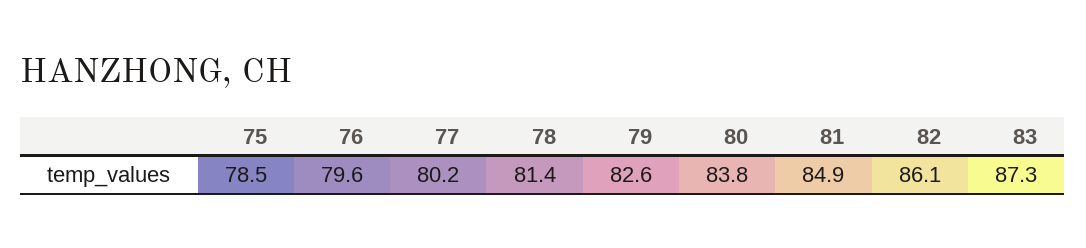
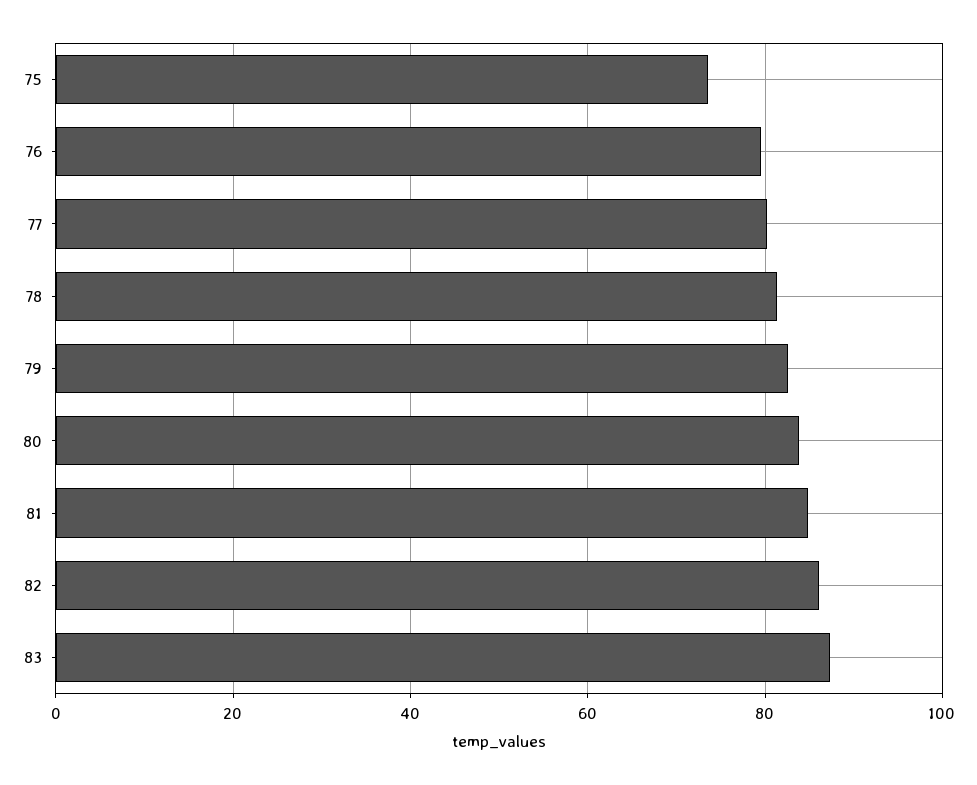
75: 78.5 -> 74

